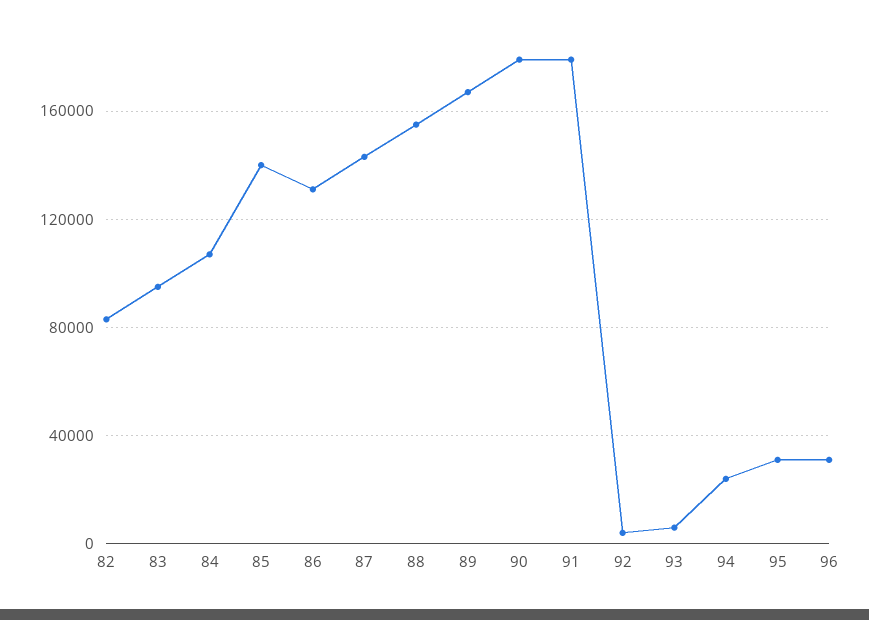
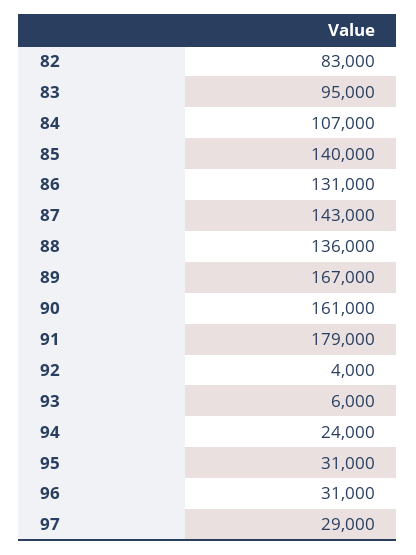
88: 155000 -> 136000
90: 180000 -> 161000
97: none -> 29000

